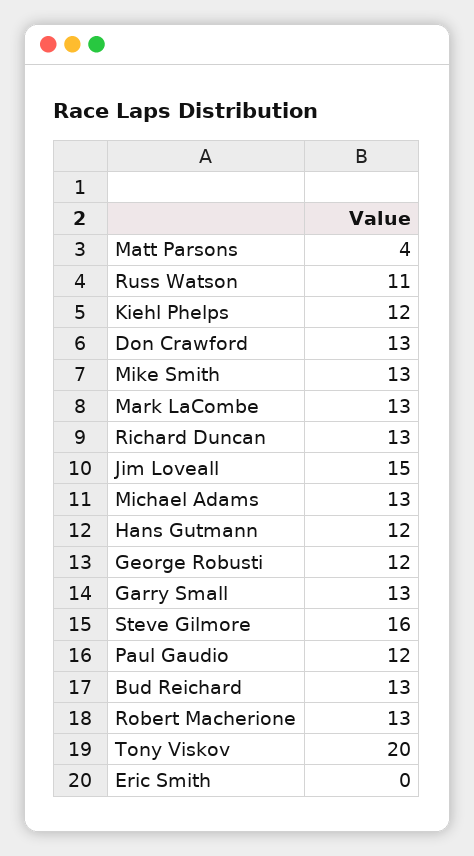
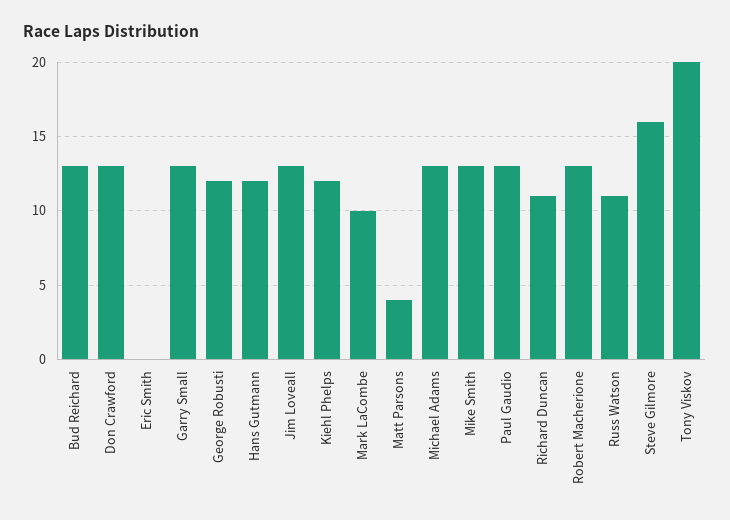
Mark LaCombe: 13 -> 10
Richard Duncan: 13 -> 11
Jim Loveall: 15 -> 13
Paul Gaudio: 12 -> 13

